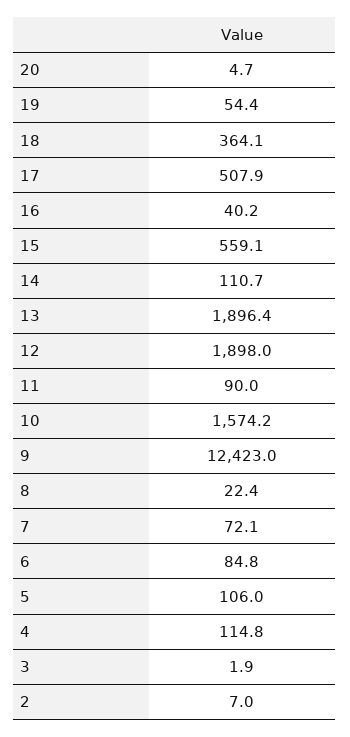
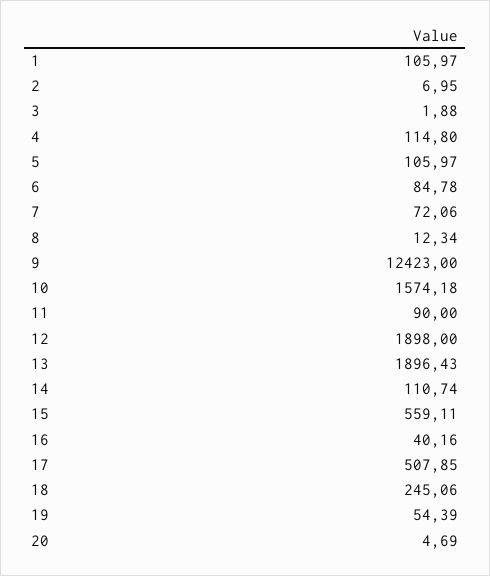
18: 364.1 -> 245.06
8: 22.4 -> 12.34
1: none -> 105.97

